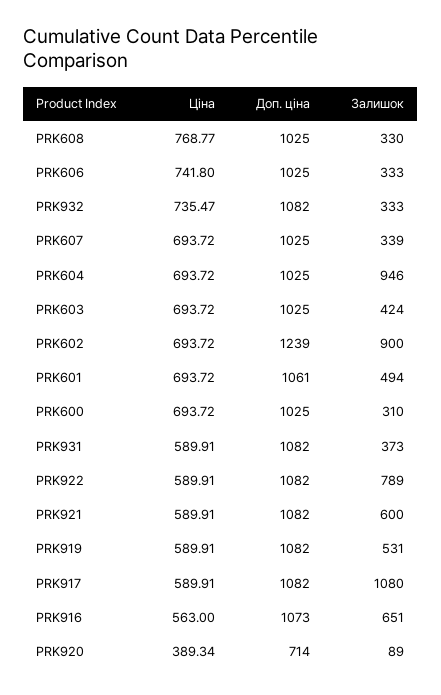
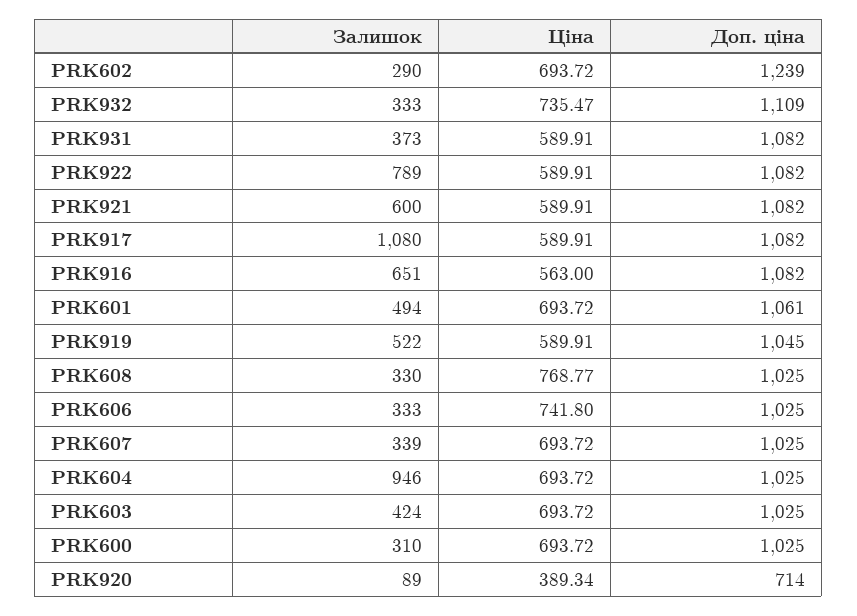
Доп. ціна, PRK932: 1082 -> 1109
Залишок, PRK602: 900 -> 290
Доп. ціна, PRK919: 1082 -> 1045
Залишок, PRK919: 531 -> 522
Доп. ціна, PRK916: 1073 -> 1082

